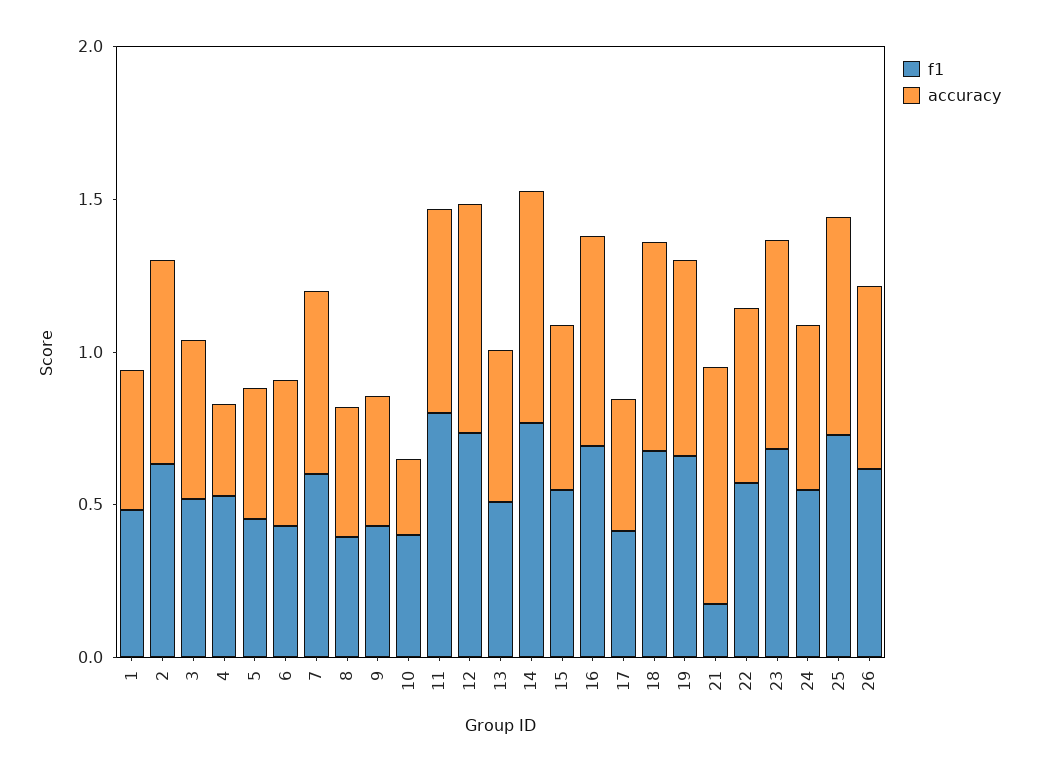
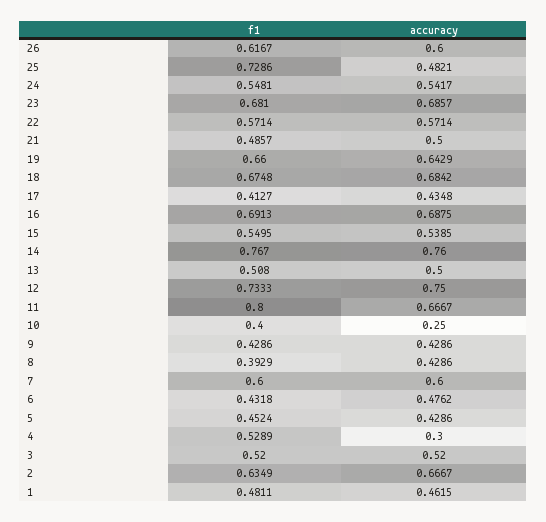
f1, 21: 0.2 -> 0.4857
accuracy, 21: 0.8 -> 0.5
accuracy, 25: 0.7 -> 0.4821

